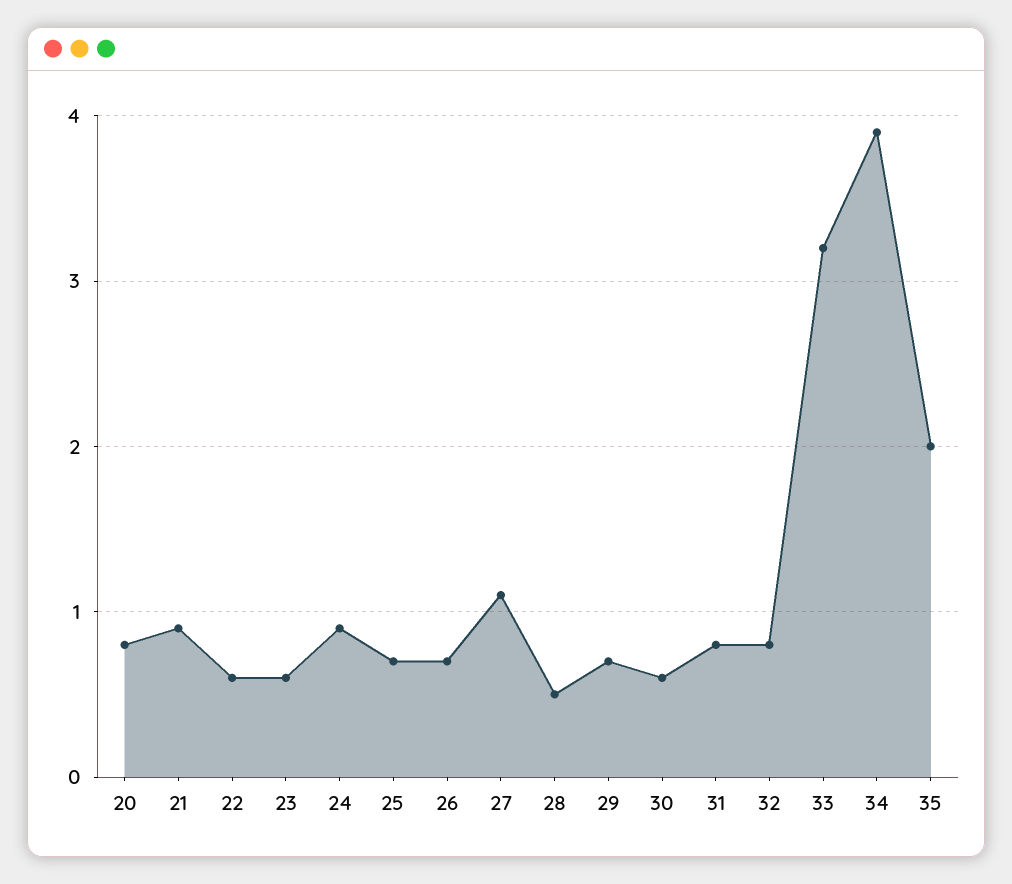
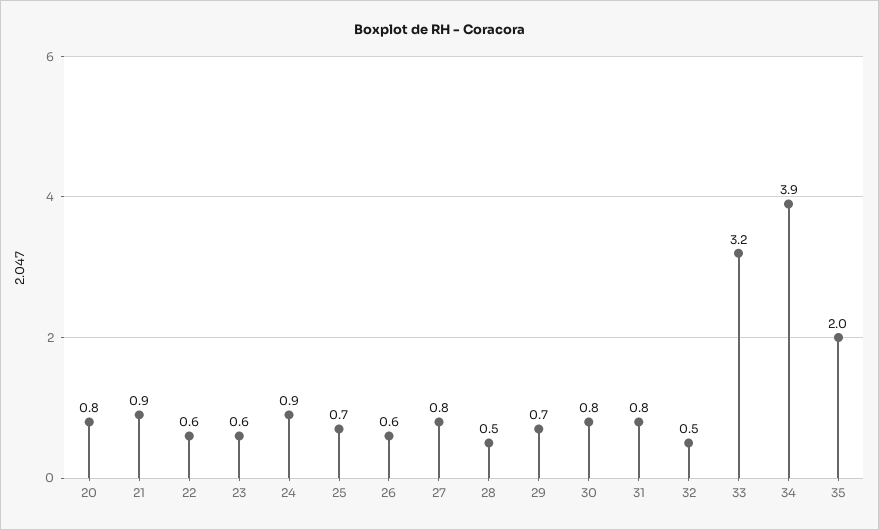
26: 0.7 -> 0.6
27: 1.1 -> 0.8
30: 0.6 -> 0.8
32: 0.8 -> 0.5

